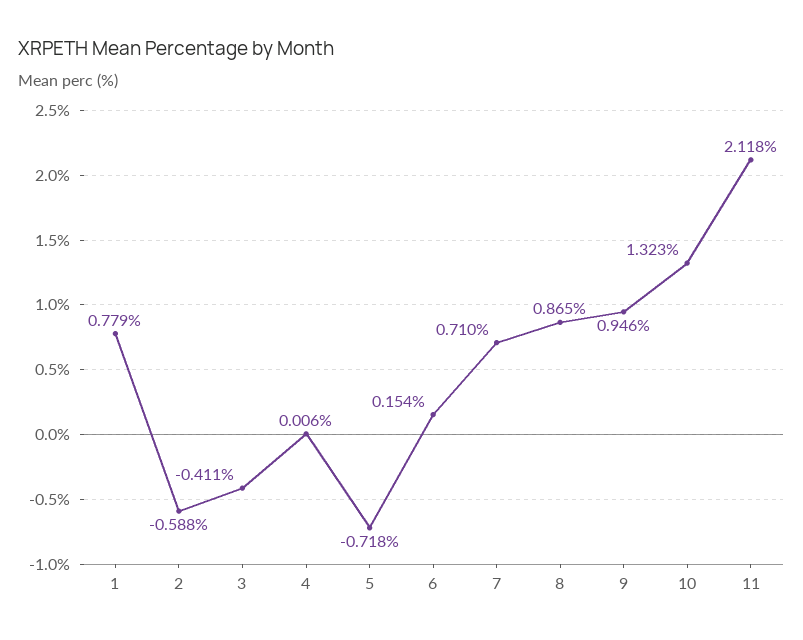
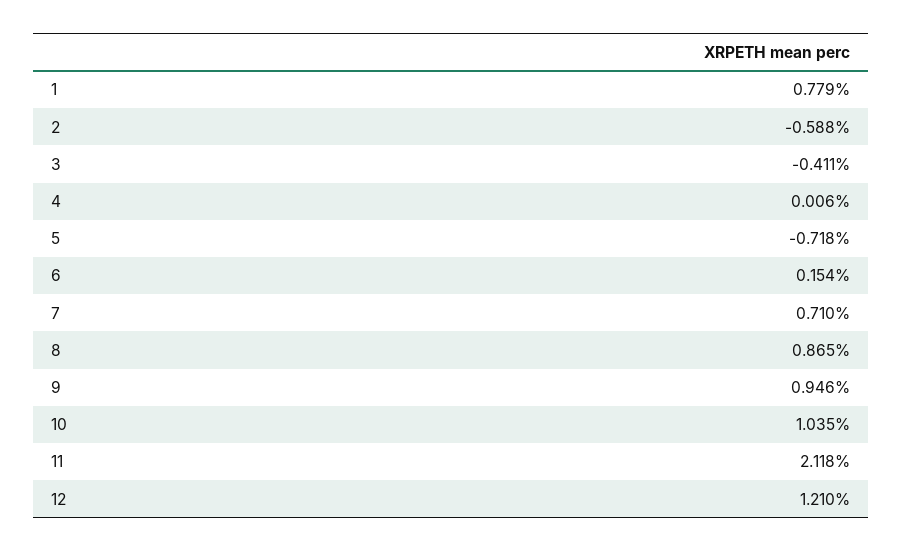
10: 1.323 -> 1.035
12: none -> 1.21

